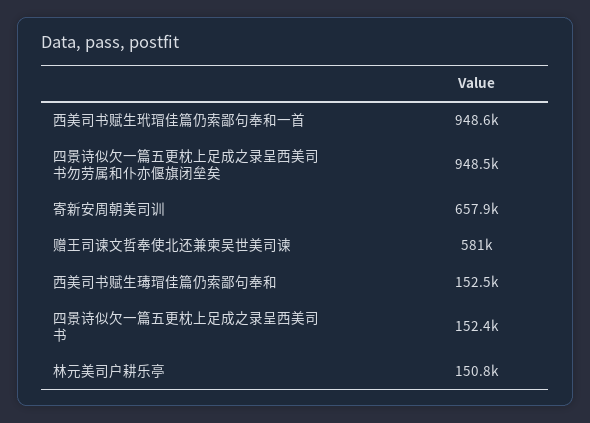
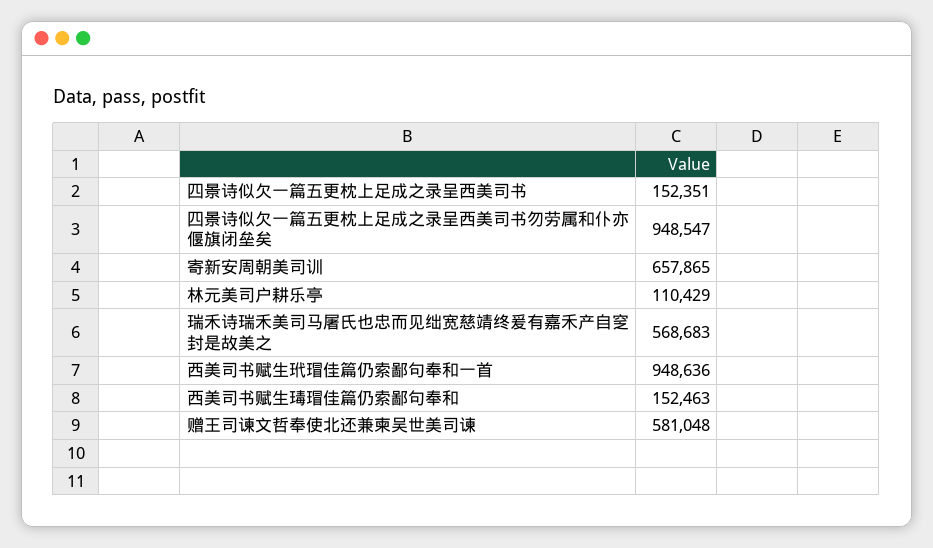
林元美司户耕乐亭: 150800 -> 110429
瑞禾诗瑞禾美司马屠氏也忠而见绌宽慈靖终爰有嘉禾产自窆封是故美之: none -> 568683

